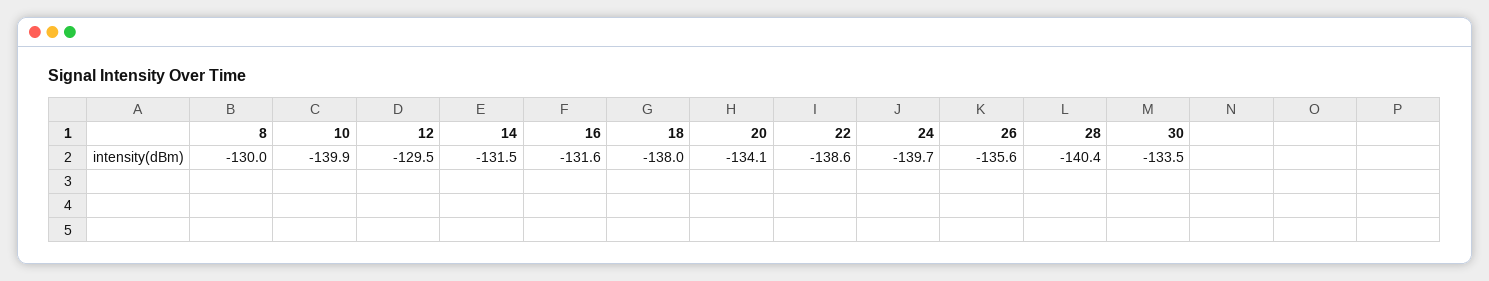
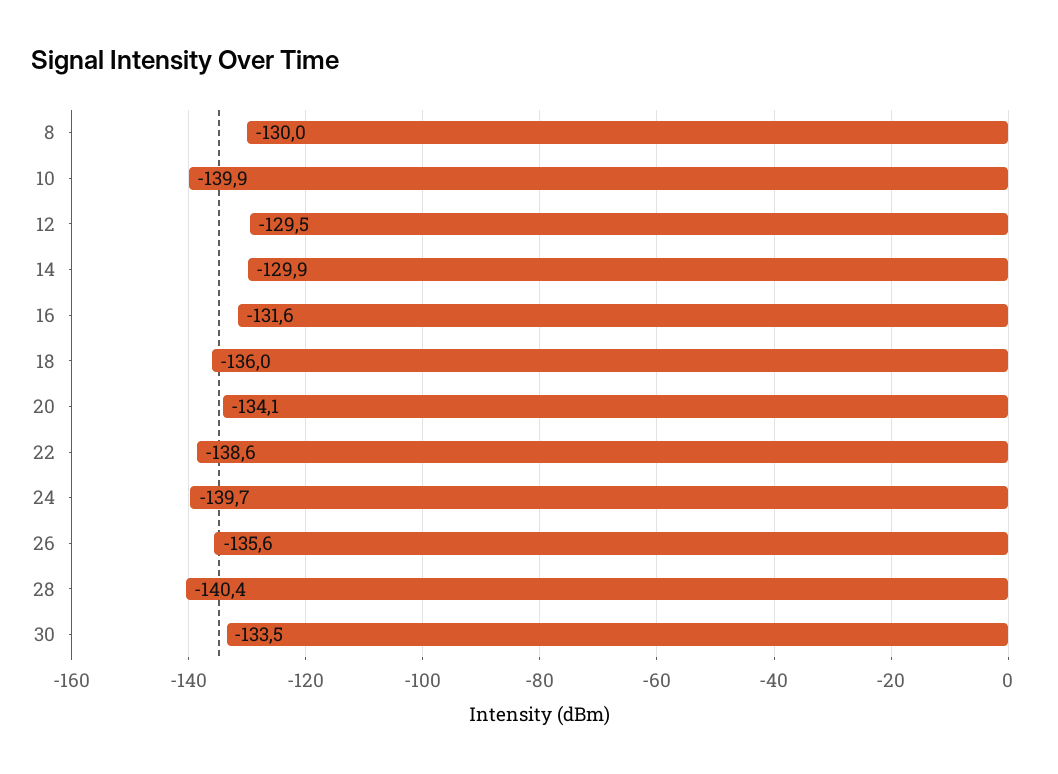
14: -131.5 -> -129.9
18: -138 -> -136

